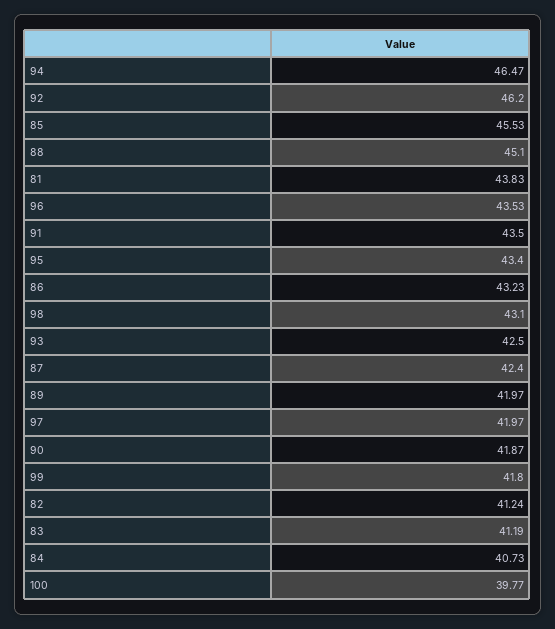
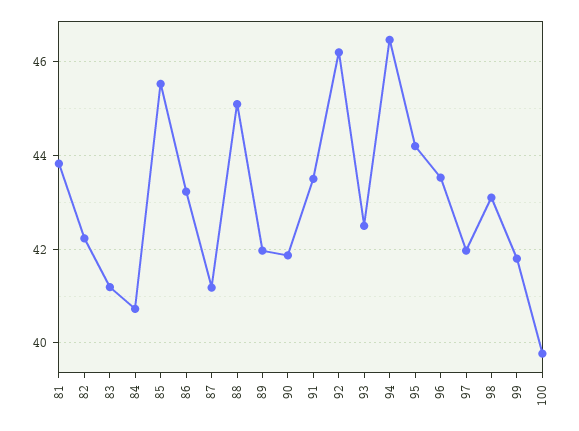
95: 43.4 -> 44.2
87: 42.4 -> 41.2
82: 41.24 -> 42.2

